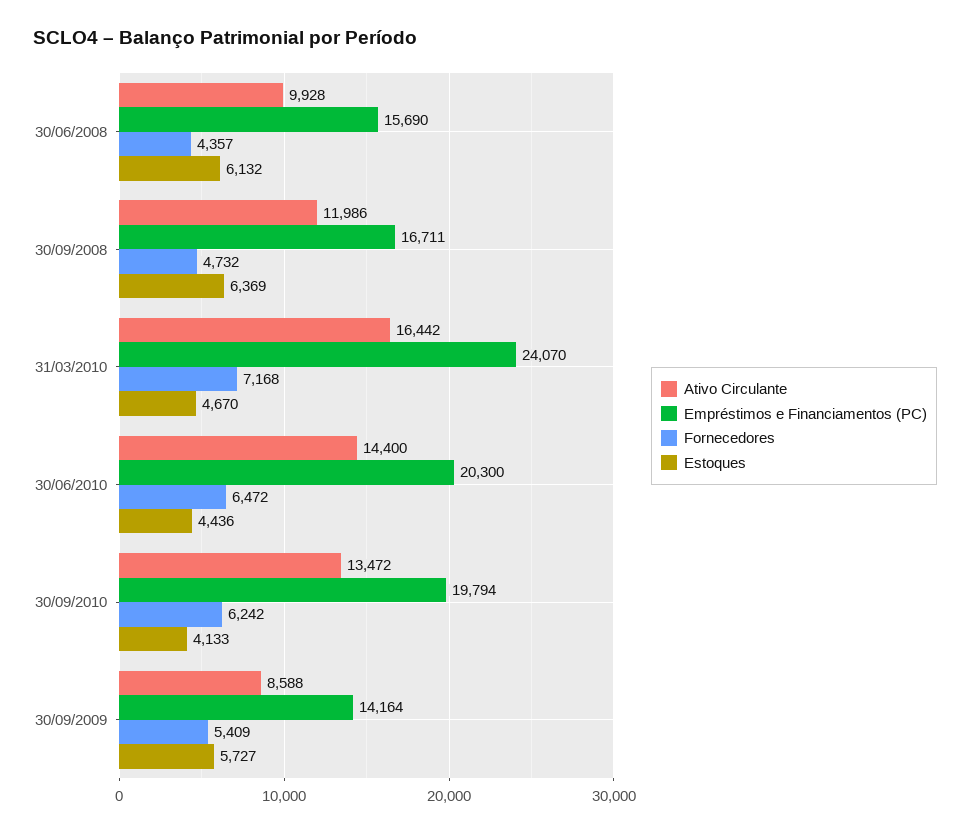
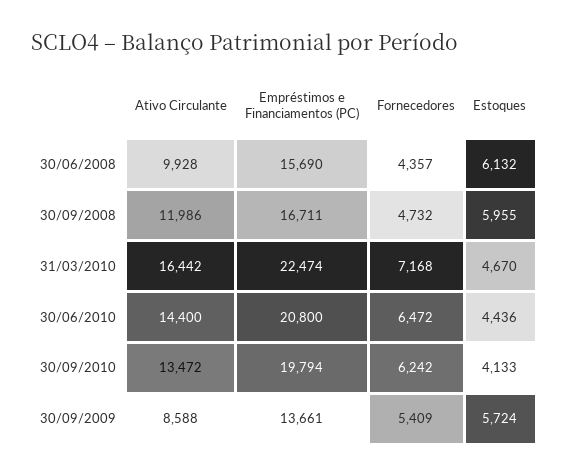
Estoques, 30/09/2008: 6369 -> 5955
Empréstimos e Financiamentos (PC), 31/03/2010: 24070 -> 22474
Empréstimos e Financiamentos (PC), 30/06/2010: 20300 -> 20800
Empréstimos e Financiamentos (PC), 30/09/2009: 14164 -> 13661
Estoques, 30/09/2009: 5727 -> 5724

